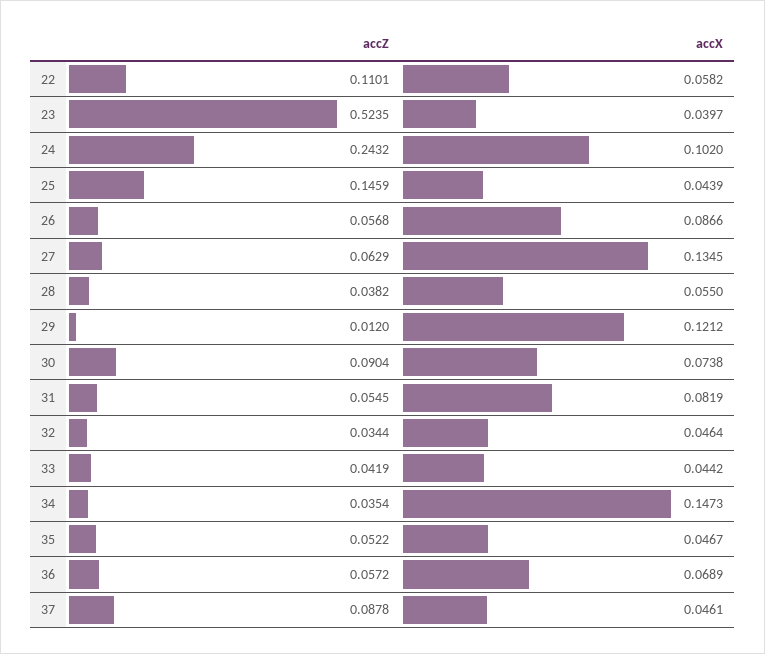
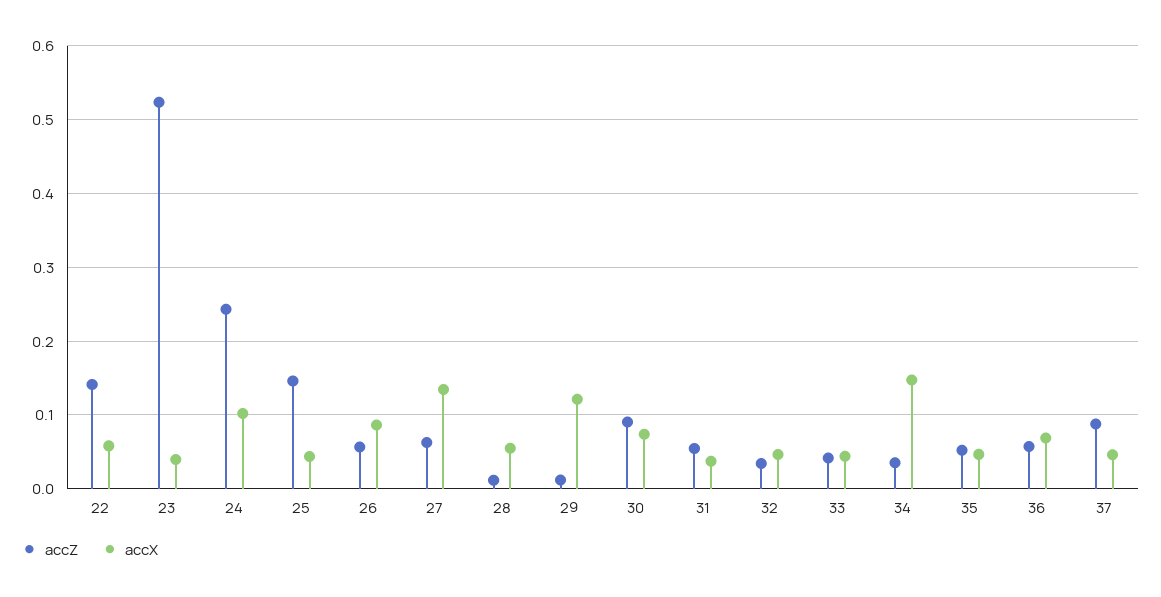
accZ, 22: 0.1101 -> 0.14
accZ, 28: 0.0382 -> 0.01
accX, 31: 0.0819 -> 0.04

